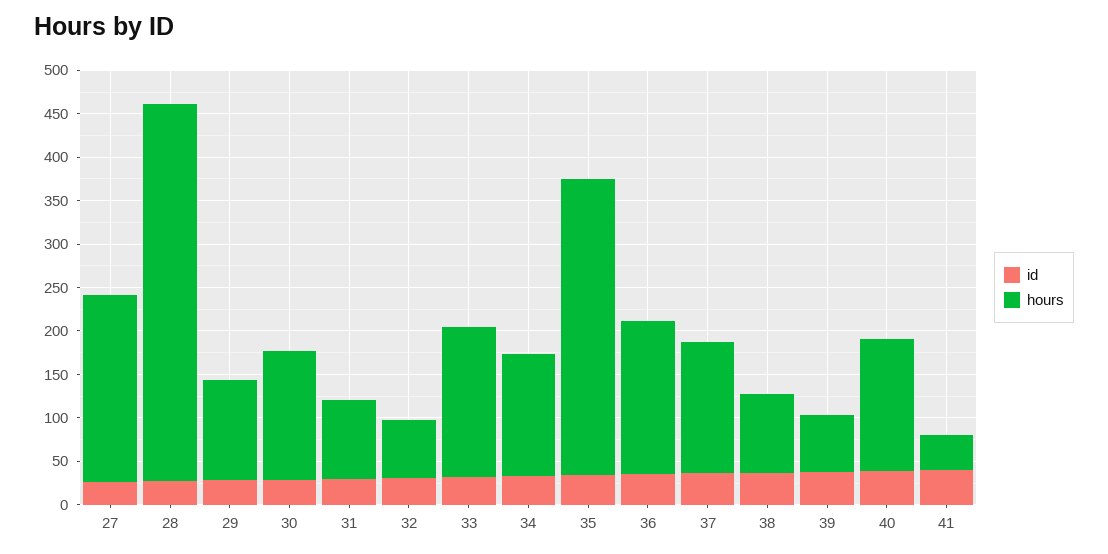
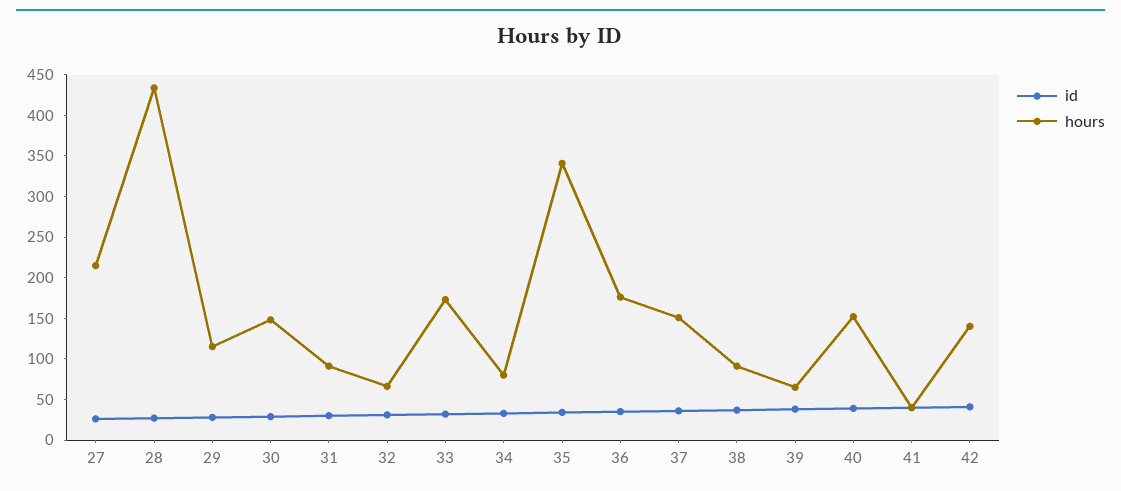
hours, 34: 140 -> 80
id, 42: none -> 40
hours, 42: none -> 140

